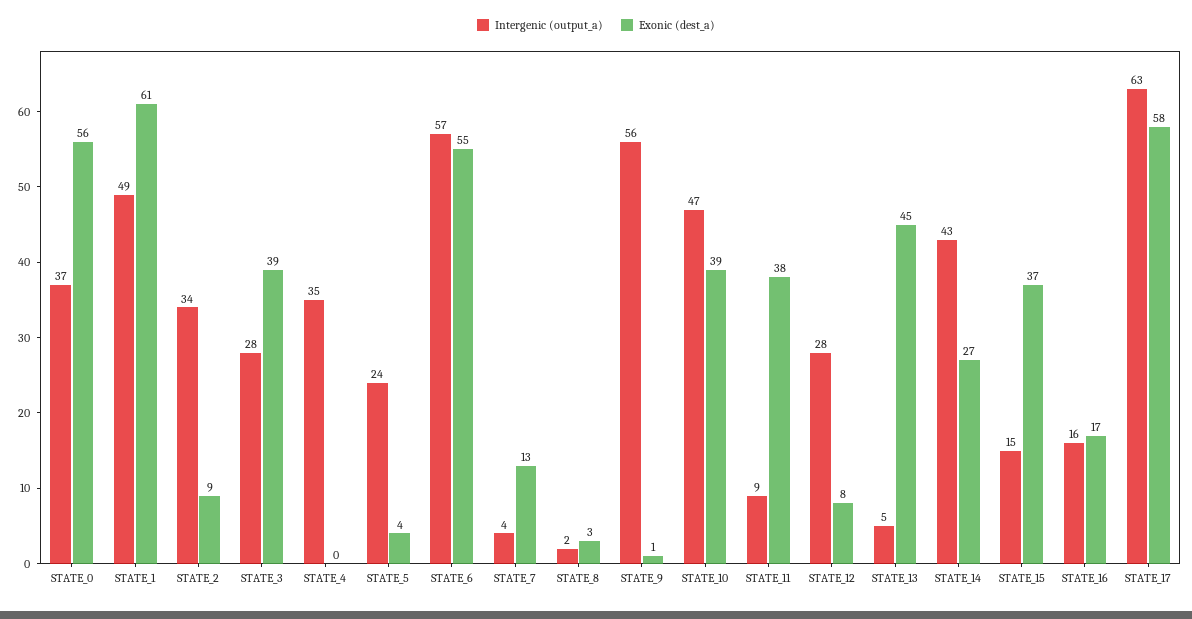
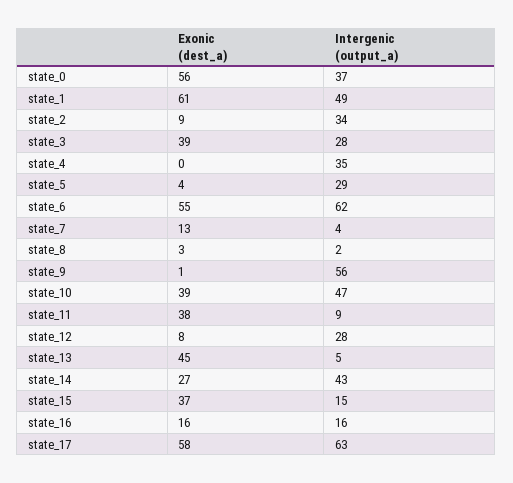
Intergenic (output_a), STATE_5: 24 -> 29
Intergenic (output_a), STATE_6: 57 -> 62
Exonic (dest_a), STATE_16: 17 -> 16

